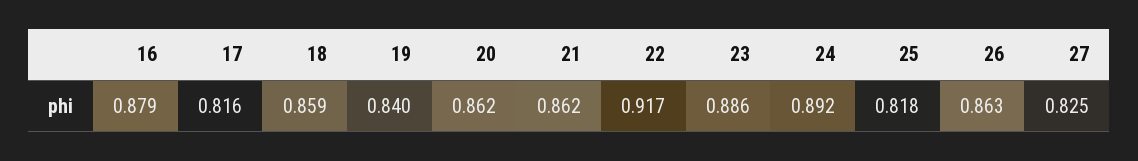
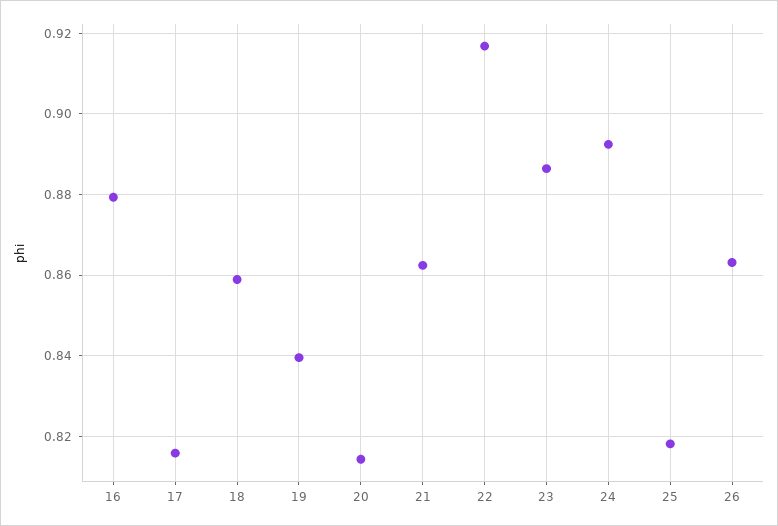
20: 0.862 -> 0.814
27: 0.825 -> none

